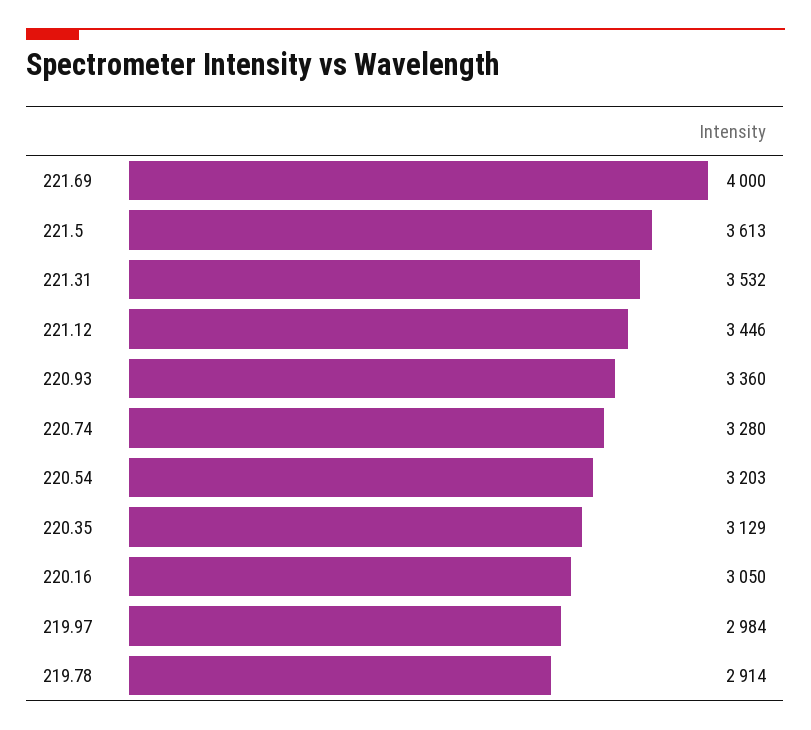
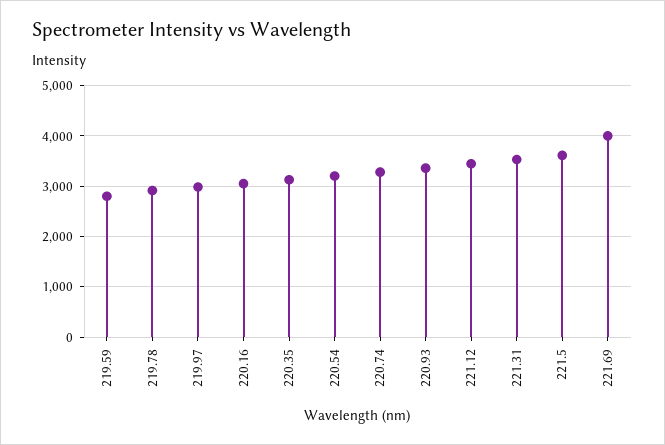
219.59: none -> 2800

